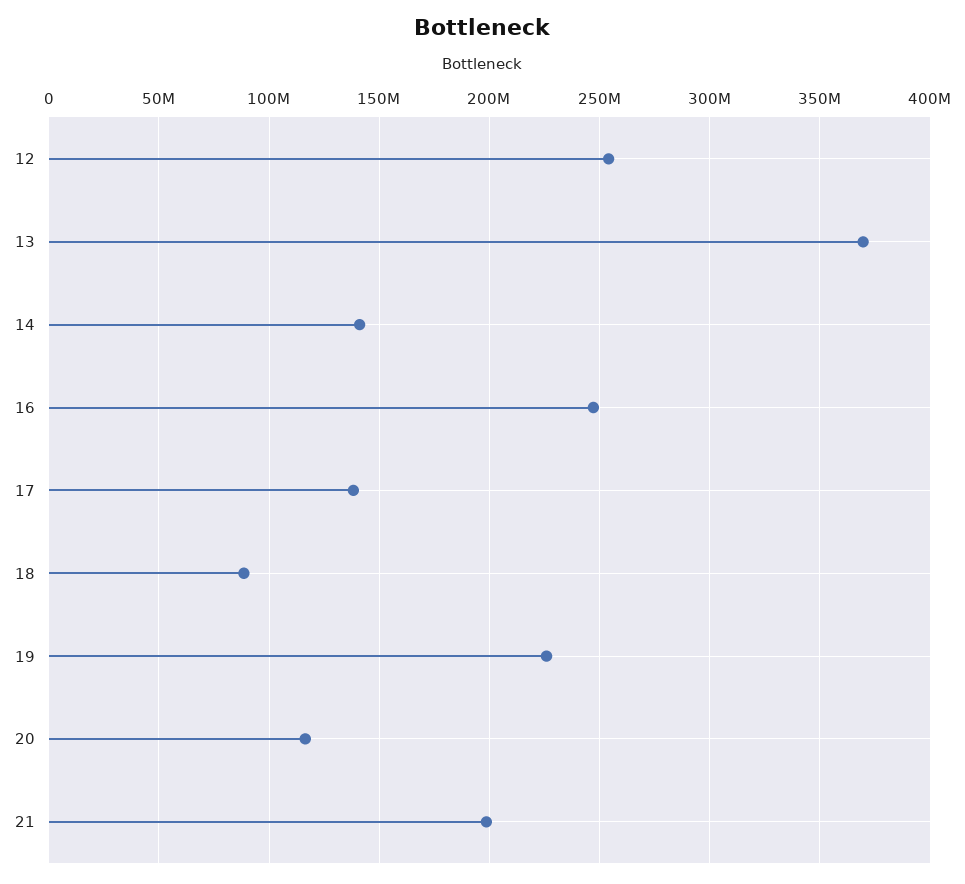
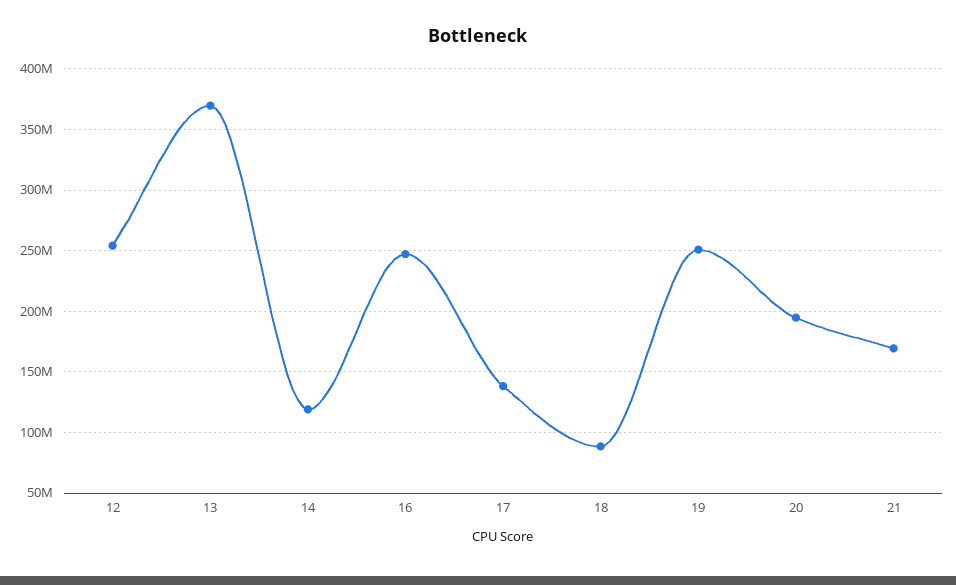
14: 140000000 -> 120000000
19: 225000000 -> 250000000
20: 115000000 -> 195000000
21: 200000000 -> 170000000

